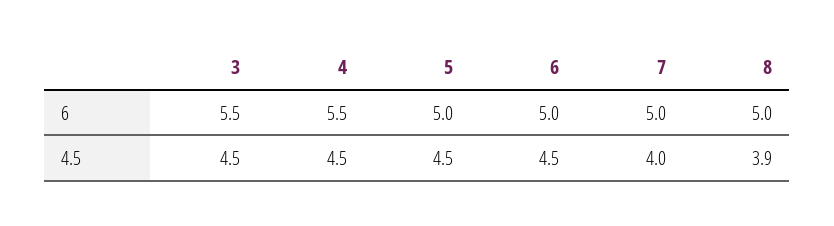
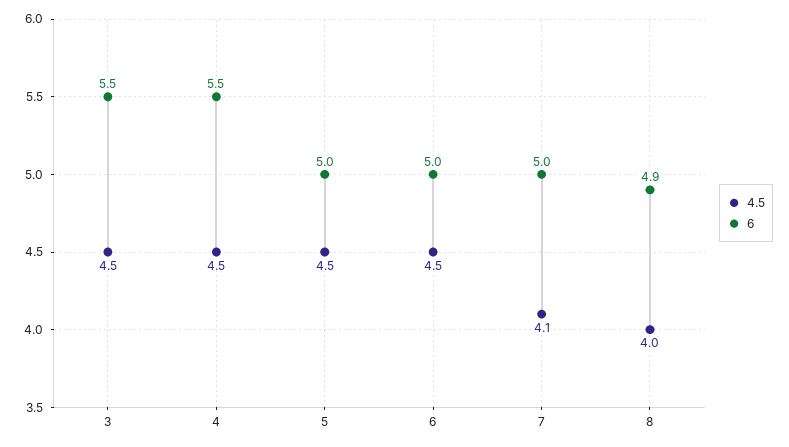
6, 8: 5 -> 4.9
4.5, 7: 4 -> 4.1
4.5, 8: 3.9 -> 4

